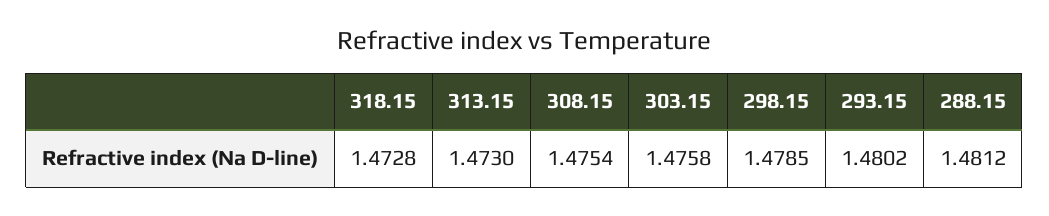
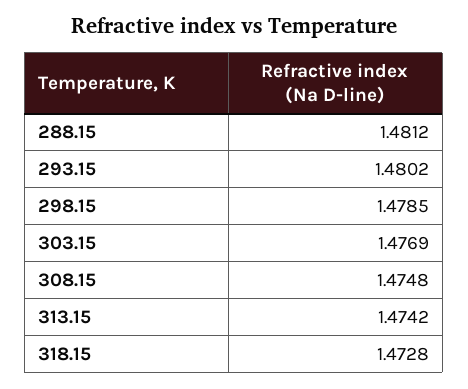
313.15: 1.473 -> 1.4742
308.15: 1.4754 -> 1.4748
303.15: 1.4758 -> 1.4769

